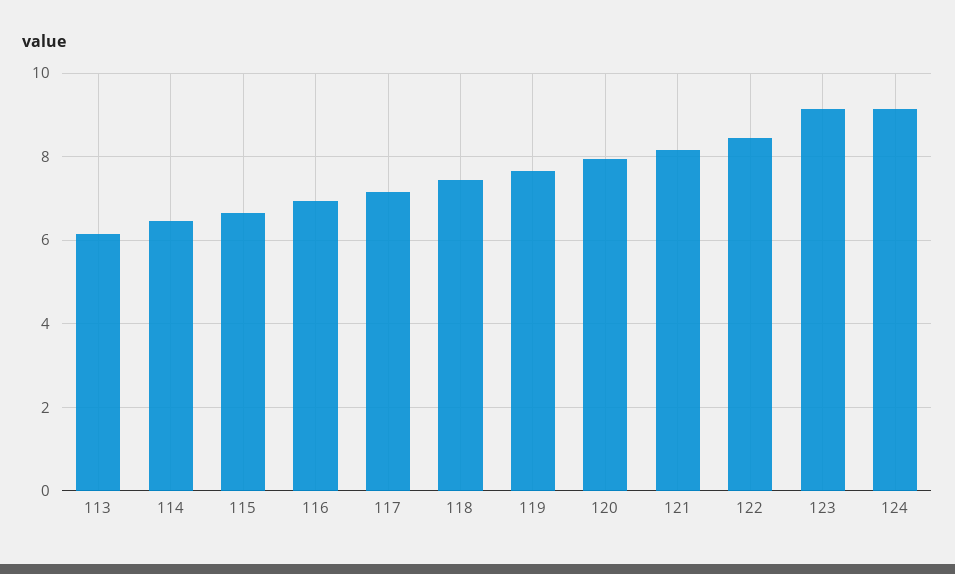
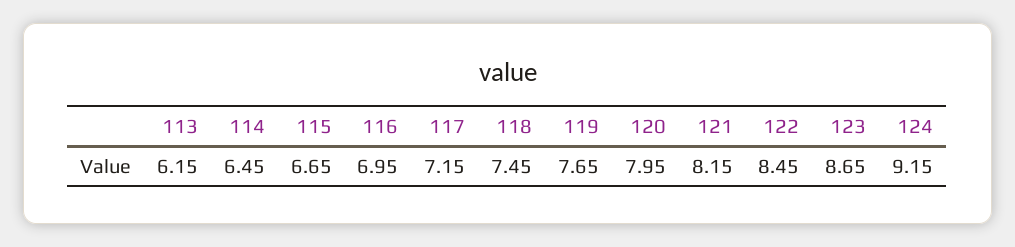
123: 9.2 -> 8.65

